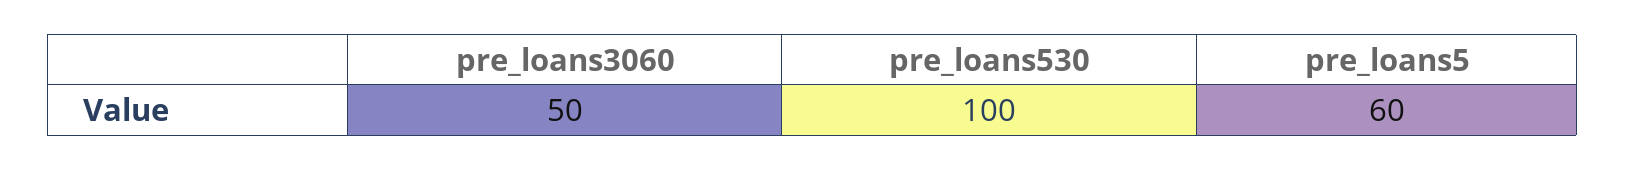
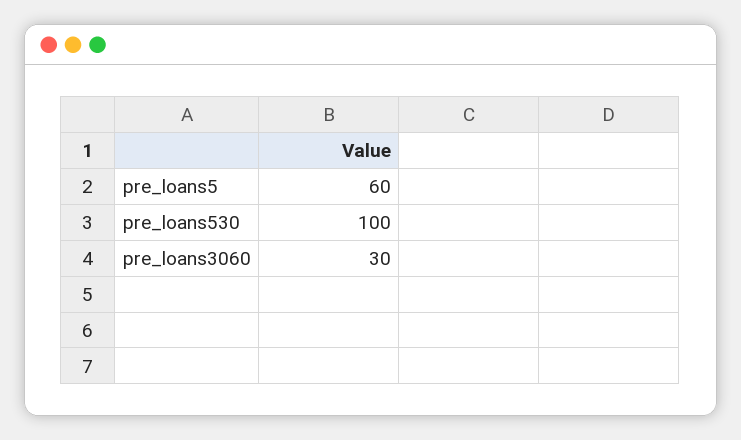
pre_loans3060: 50 -> 30

